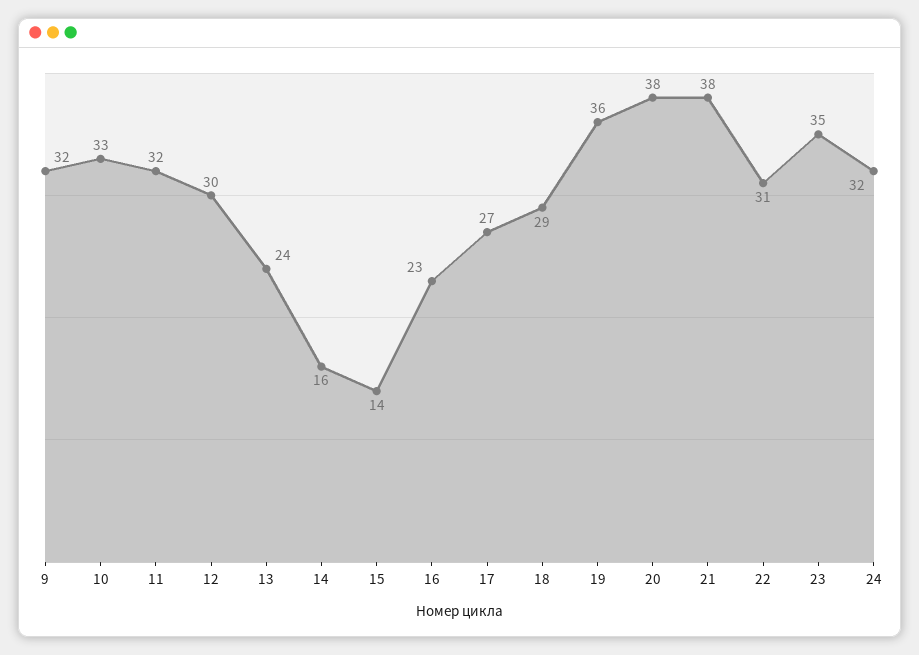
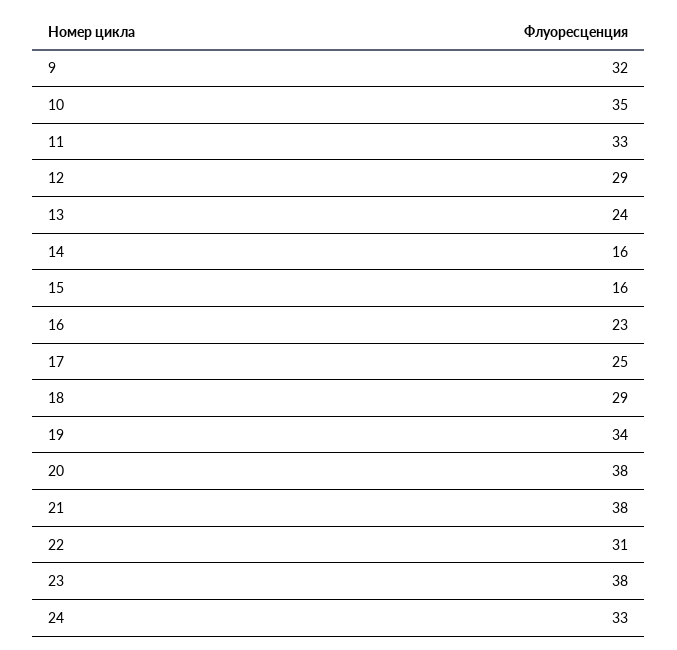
10: 33 -> 35
11: 32 -> 33
12: 30 -> 29
15: 14 -> 16
17: 27 -> 25
19: 36 -> 34
23: 35 -> 38
24: 32 -> 33

